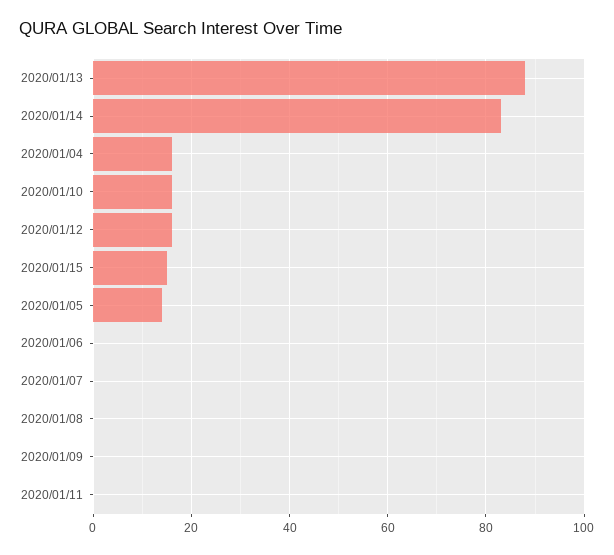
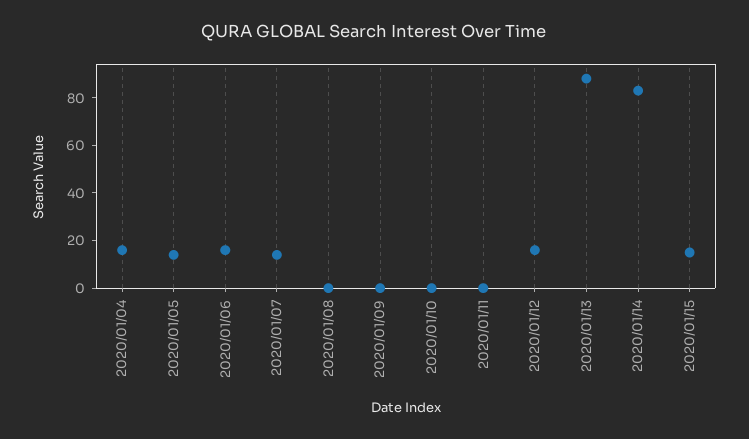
2020/01/10: 15 -> 0
2020/01/06: 0 -> 15
2020/01/07: 0 -> 15

